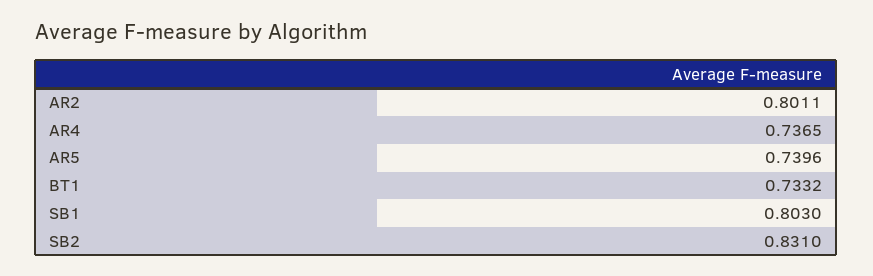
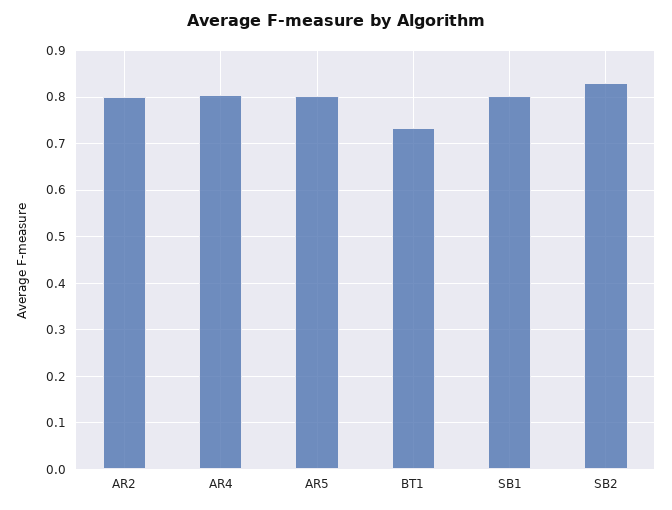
AR4: 0.7365 -> 0.8
AR5: 0.7396 -> 0.8

